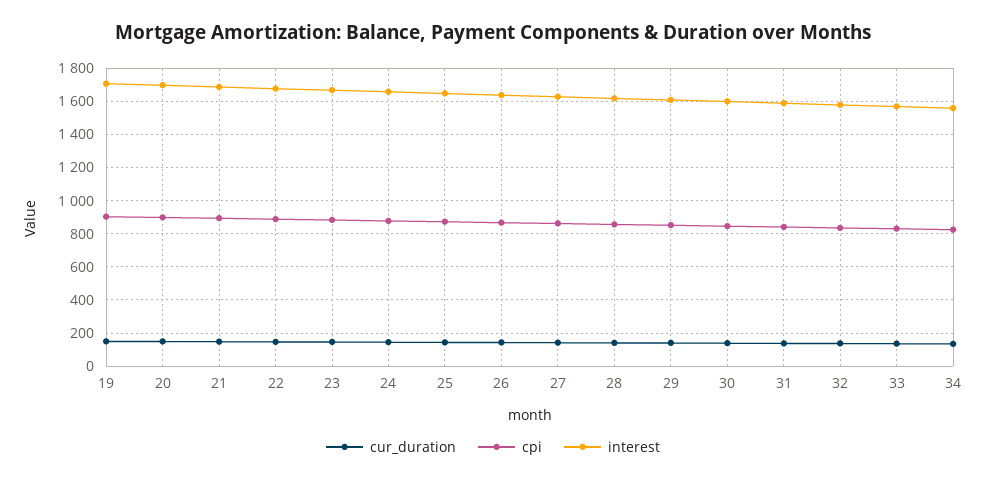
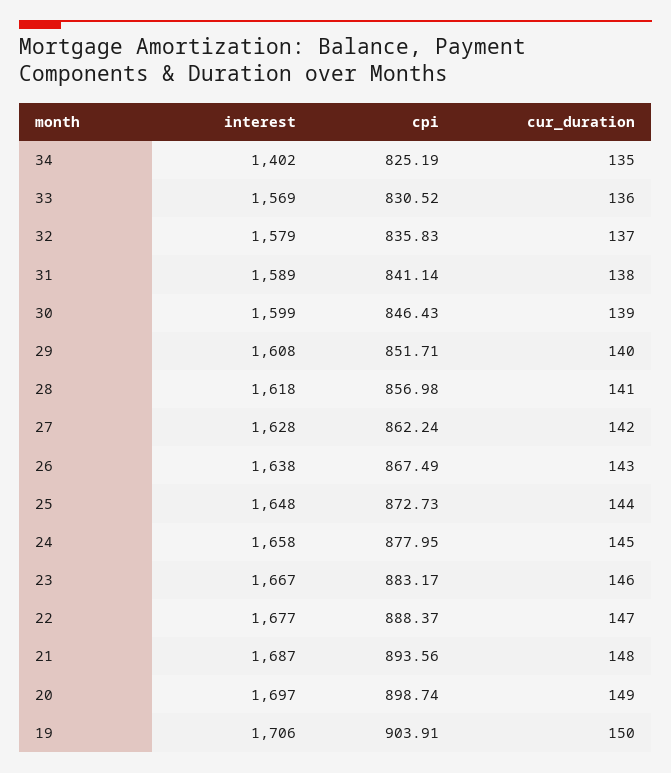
interest, 34: 1550 -> 1402

